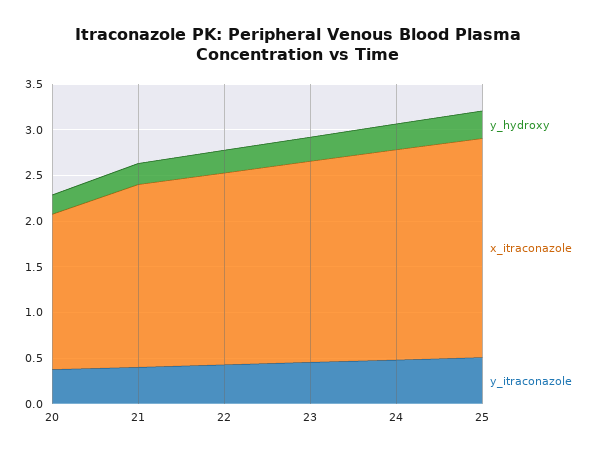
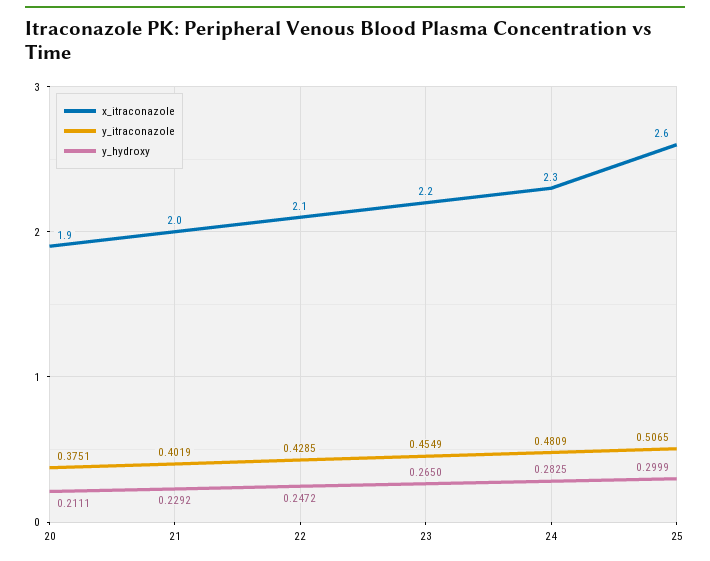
x_itraconazole, 20: 1.7 -> 1.9
x_itraconazole, 25: 2.4 -> 2.6

